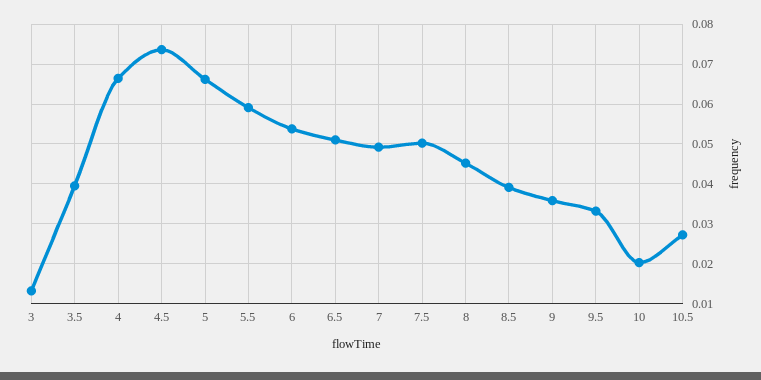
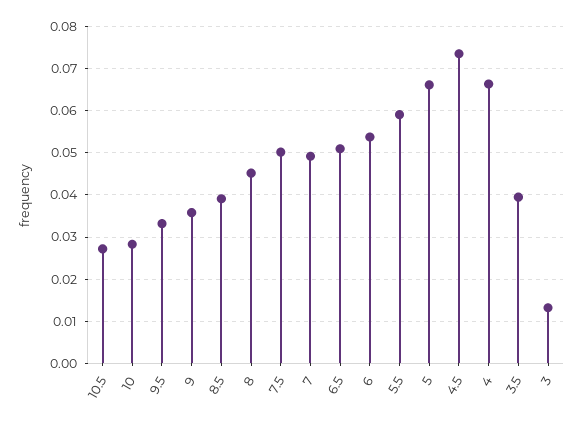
10: 0.02 -> 0.028

